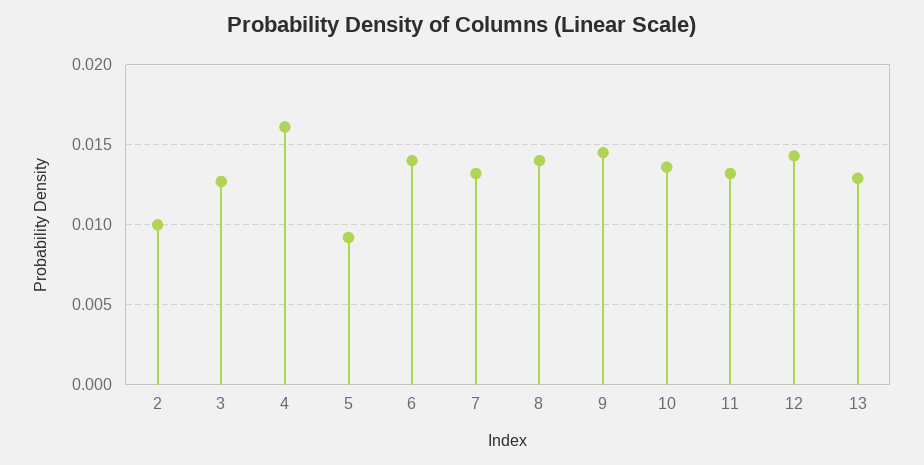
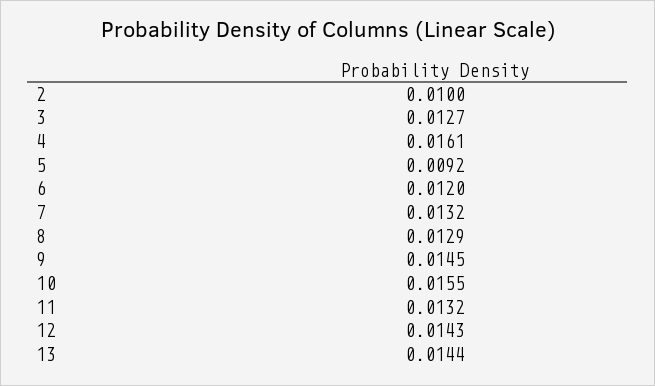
6: 0.014 -> 0.012
8: 0.014 -> 0.0129
10: 0.0135 -> 0.0155
13: 0.013 -> 0.0144

